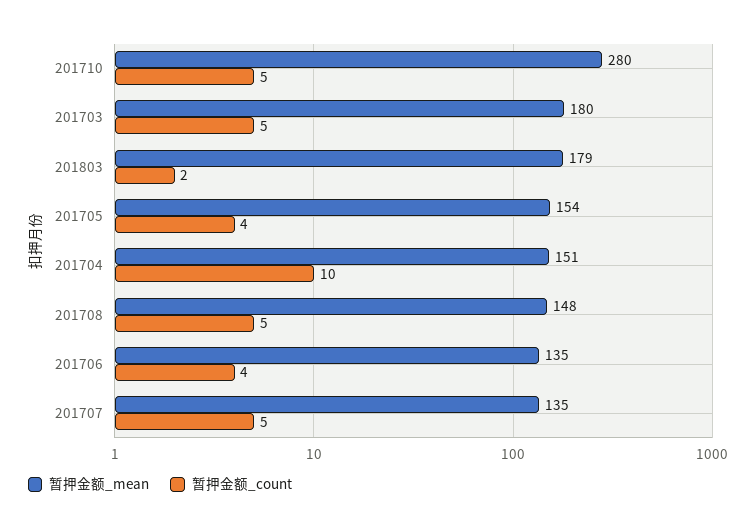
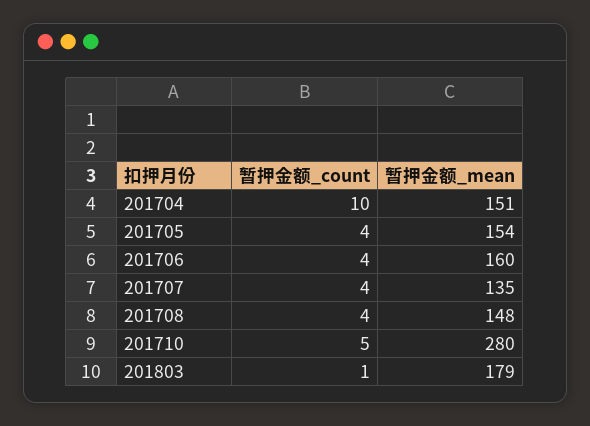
暂押金额_mean, 201703: 180 -> none
暂押金额_count, 201703: 5 -> none
暂押金额_count, 201803: 2 -> 1
暂押金额_count, 201708: 5 -> 4
暂押金额_mean, 201706: 135 -> 160
暂押金额_count, 201707: 5 -> 4

